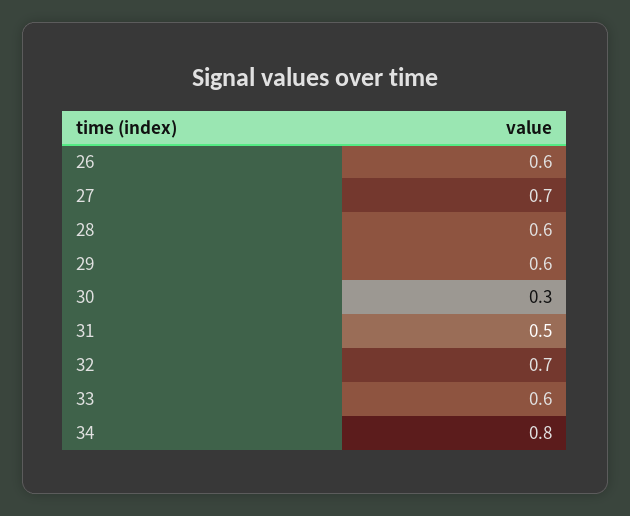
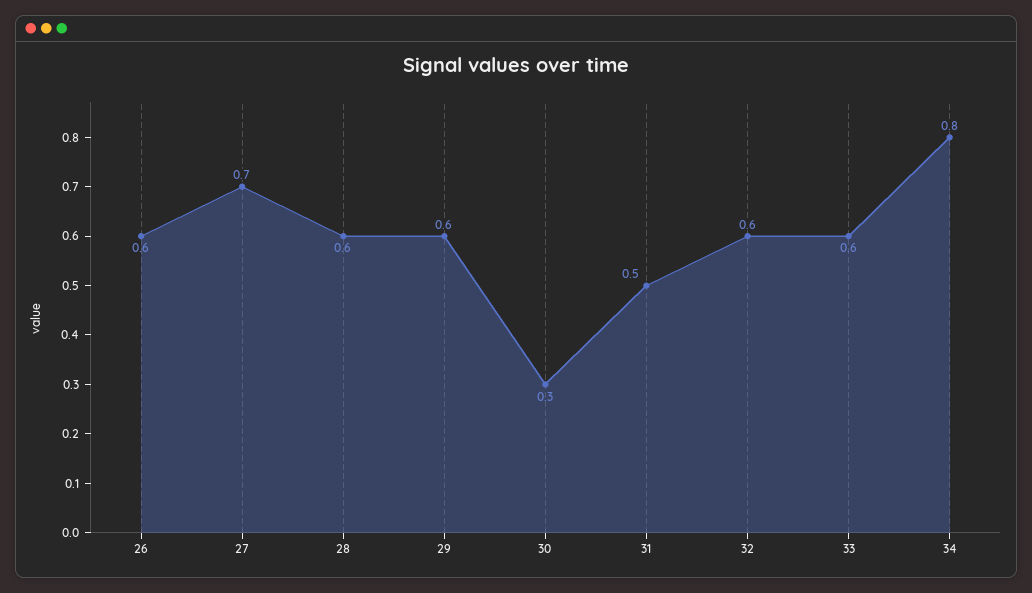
32: 0.7 -> 0.6

